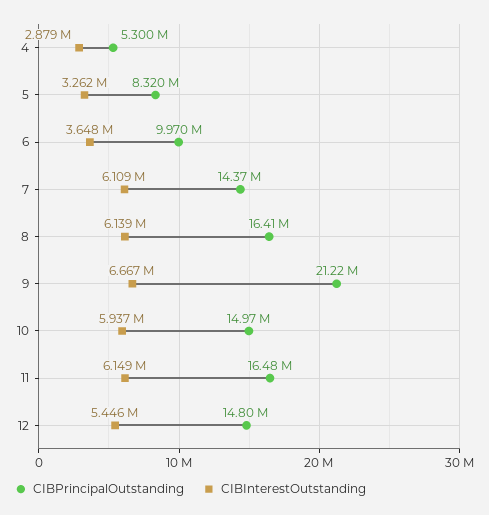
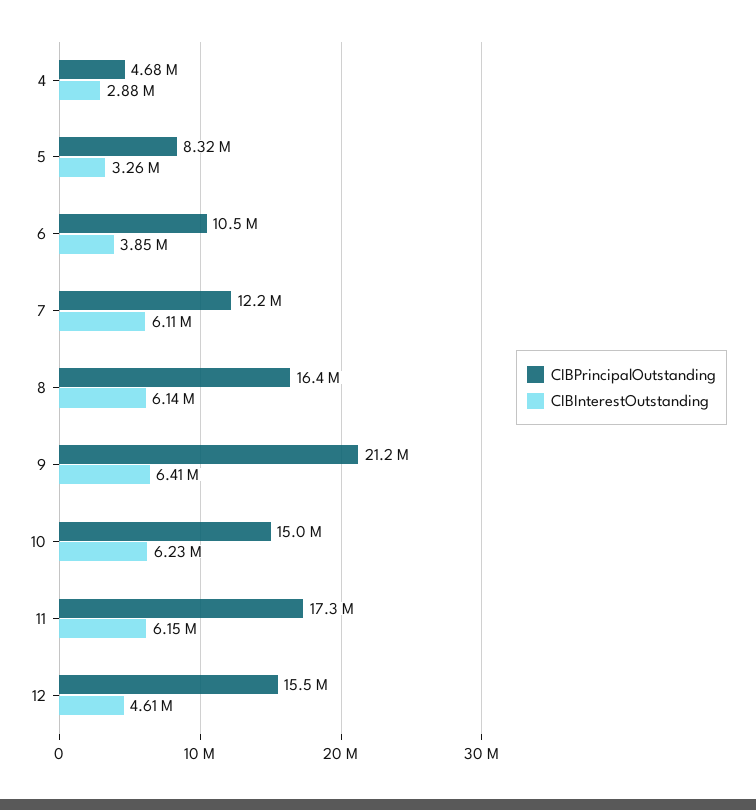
CIBPrincipalOutstanding, 4: 5300000 -> 4680000
CIBPrincipalOutstanding, 6: 9970000 -> 10500000
CIBInterestOutstanding, 6: 3648000 -> 3850000
CIBPrincipalOutstanding, 7: 14370000 -> 12200000
CIBInterestOutstanding, 9: 6667000 -> 6410000
CIBInterestOutstanding, 10: 5937000 -> 6230000
CIBPrincipalOutstanding, 11: 16480000 -> 17300000
CIBPrincipalOutstanding, 12: 14800000 -> 15500000
CIBInterestOutstanding, 12: 5446000 -> 4610000

